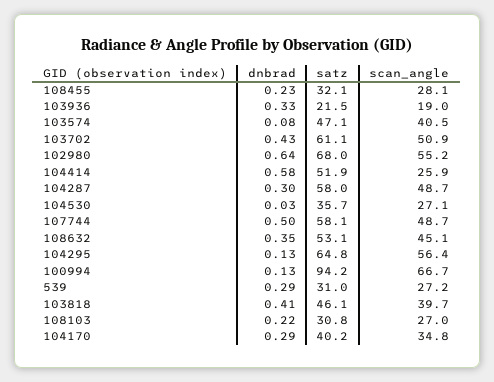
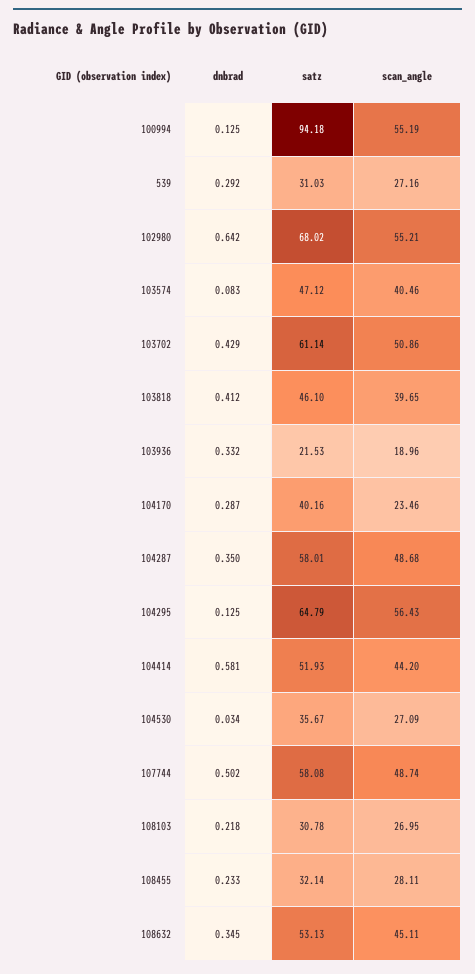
scan_angle, 104414: 25.9 -> 44.2
dnbrad, 104287: 0.3 -> 0.35
scan_angle, 100994: 66.7 -> 55.19
scan_angle, 104170: 34.8 -> 23.46

